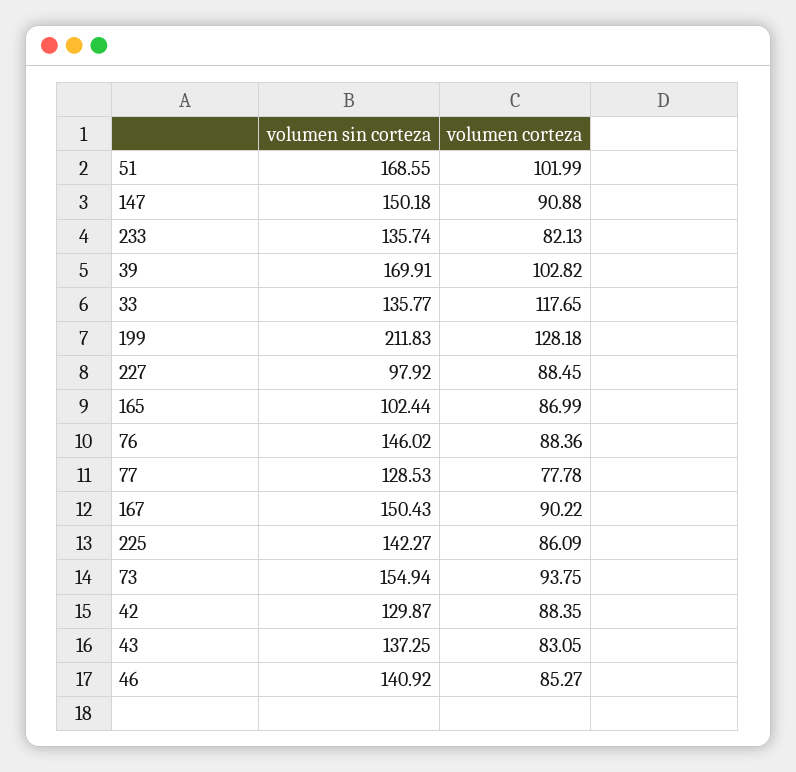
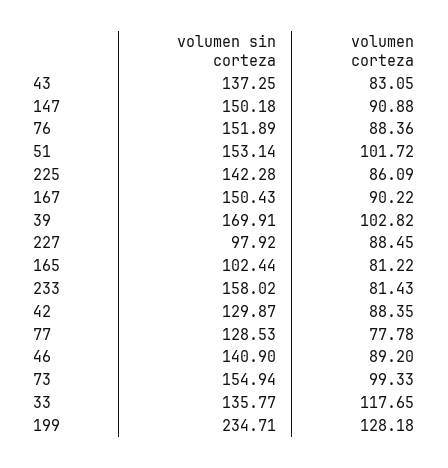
volumen sin corteza, 51: 168.55 -> 153.14
volumen corteza, 51: 101.99 -> 101.72
volumen sin corteza, 233: 135.74 -> 158.02
volumen corteza, 233: 82.13 -> 81.43
volumen sin corteza, 199: 211.83 -> 234.71
volumen corteza, 165: 86.99 -> 81.22
volumen sin corteza, 76: 146.02 -> 151.89
volumen sin corteza, 225: 142.27 -> 142.28
volumen corteza, 73: 93.75 -> 99.33
volumen sin corteza, 46: 140.92 -> 140.9
volumen corteza, 46: 85.27 -> 89.2

